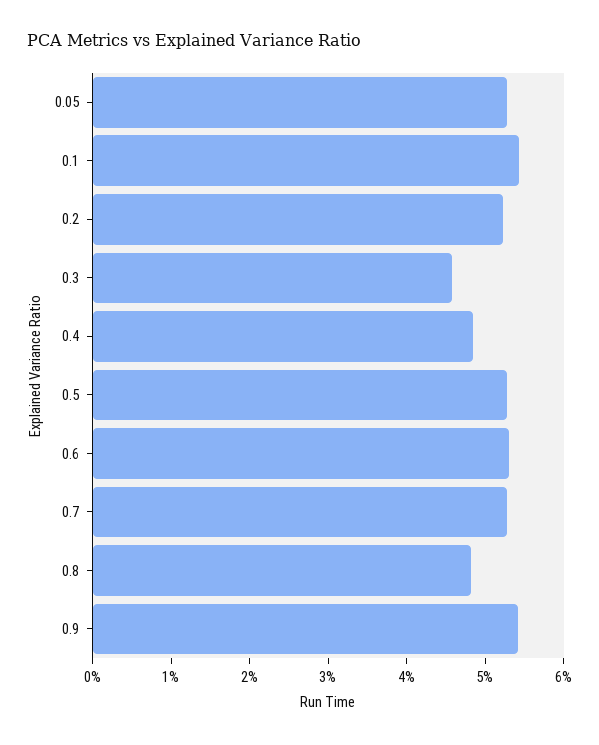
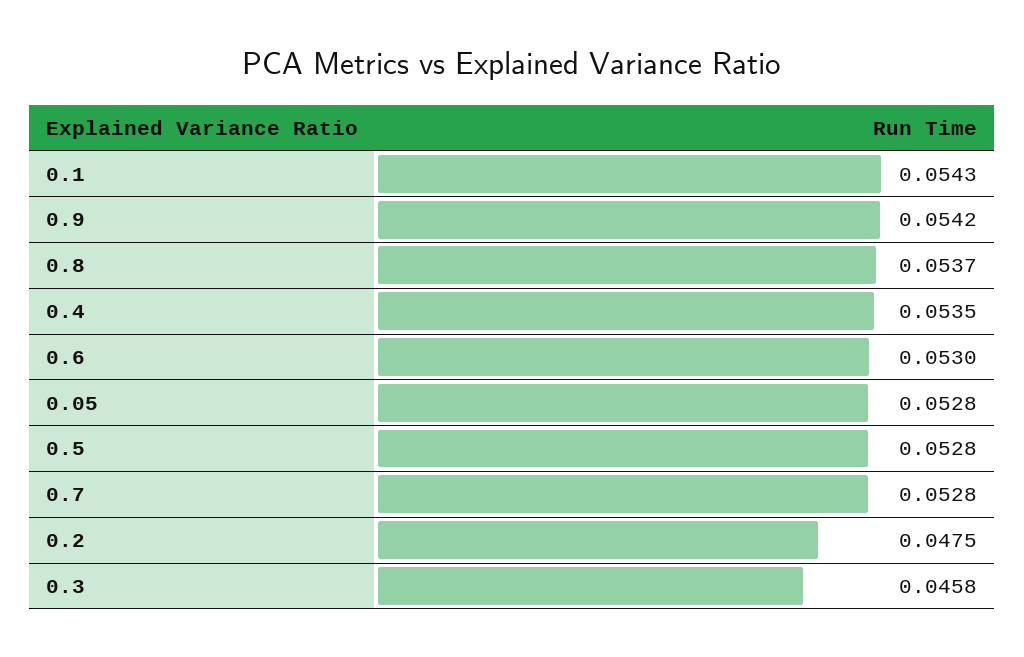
0.2: 0.052 -> 0.0475
0.4: 0.048 -> 0.0535
0.8: 0.048 -> 0.0537

